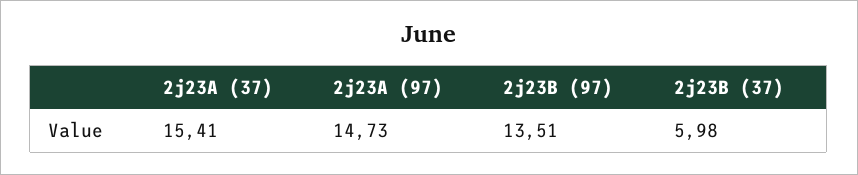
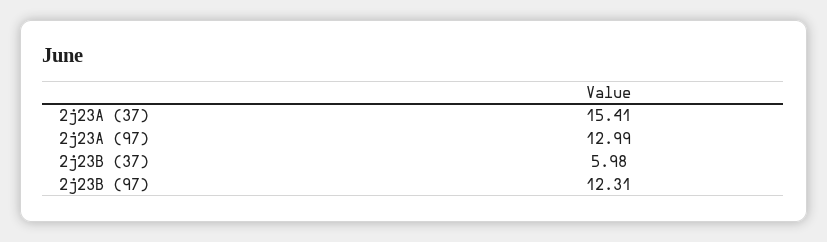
2j23A (97): 14.73 -> 12.99
2j23B (97): 13.51 -> 12.31

